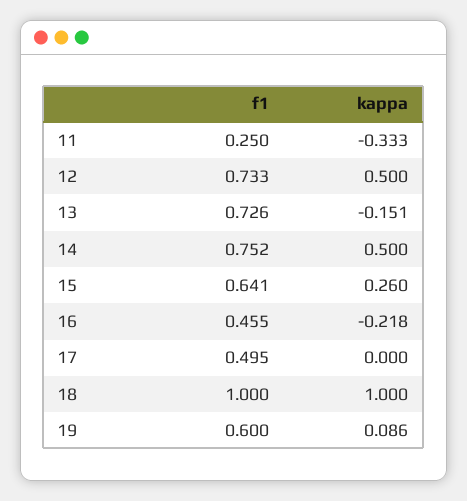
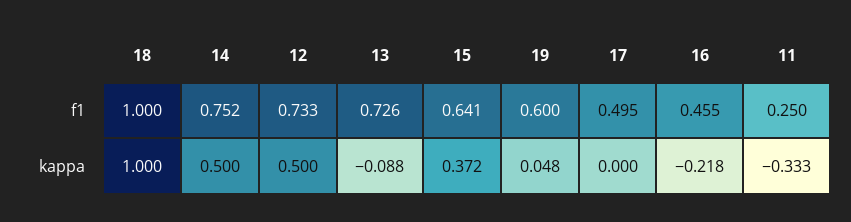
kappa, 13: -0.151 -> -0.088
kappa, 15: 0.26 -> 0.372
kappa, 19: 0.086 -> 0.048

